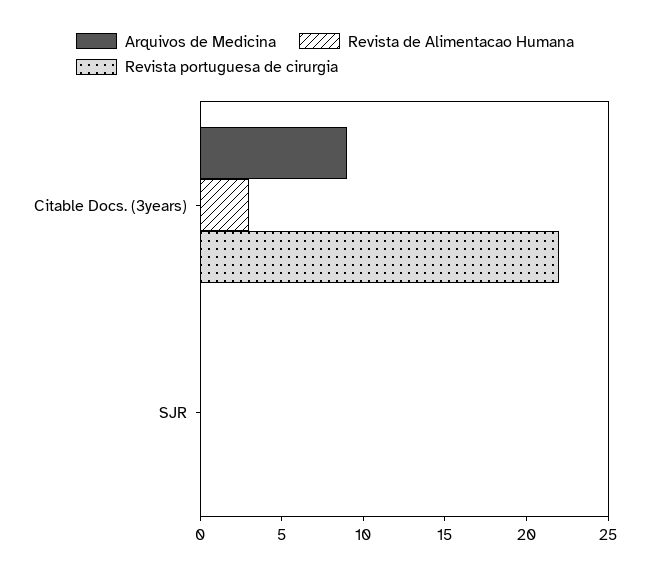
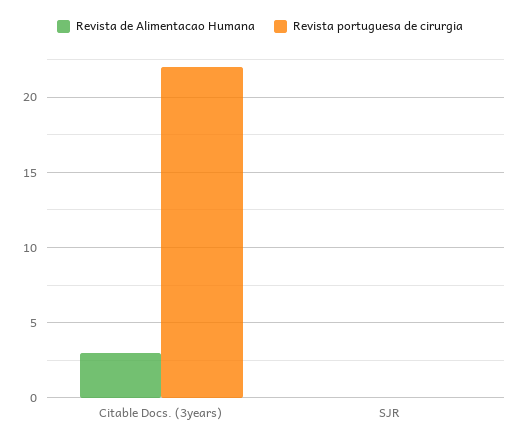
Arquivos de Medicina, Citable Docs. (3years): 9 -> none
Arquivos de Medicina, SJR: 0 -> none

